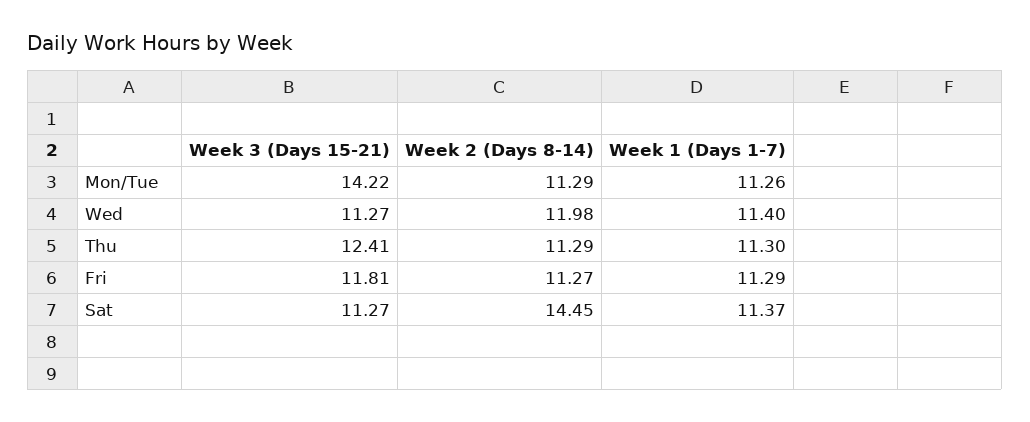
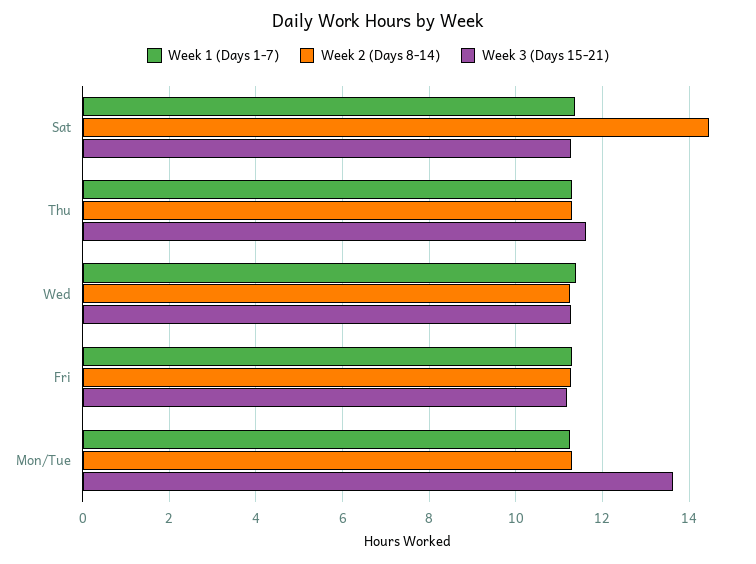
Week 3 (Days 15-21), Mon/Tue: 14.22 -> 13.6
Week 2 (Days 8-14), Wed: 11.98 -> 11.2
Week 3 (Days 15-21), Thu: 12.41 -> 11.6
Week 3 (Days 15-21), Fri: 11.81 -> 11.2

